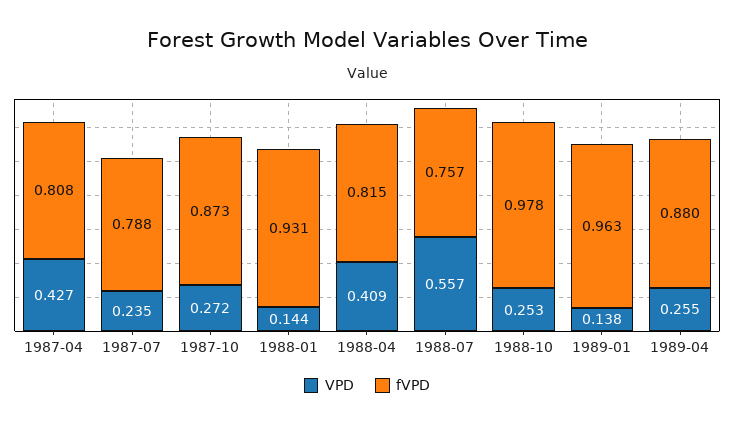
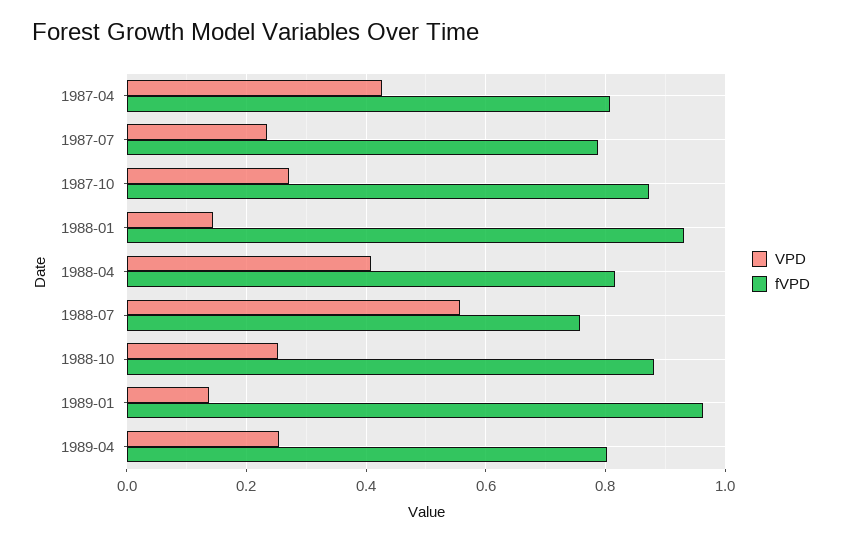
fVPD, 1988-10: 0.978 -> 0.88
fVPD, 1989-04: 0.88 -> 0.8

